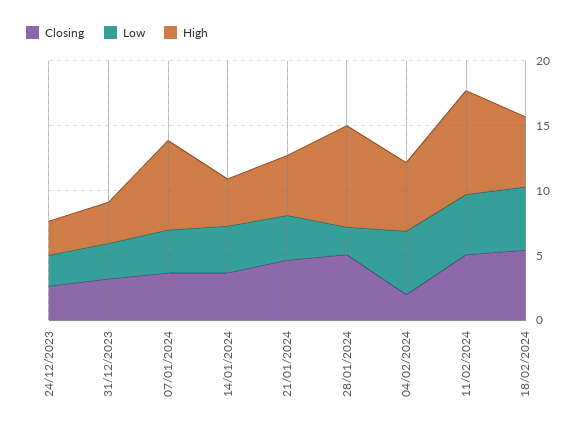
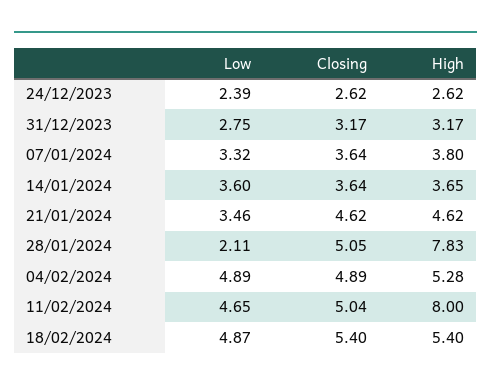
High, 07/01/2024: 7 -> 3.8
Closing, 04/02/2024: 2 -> 4.89

